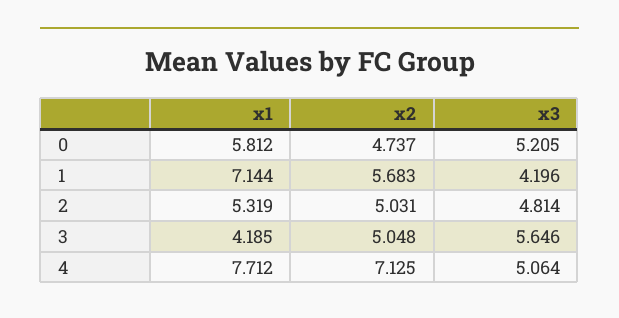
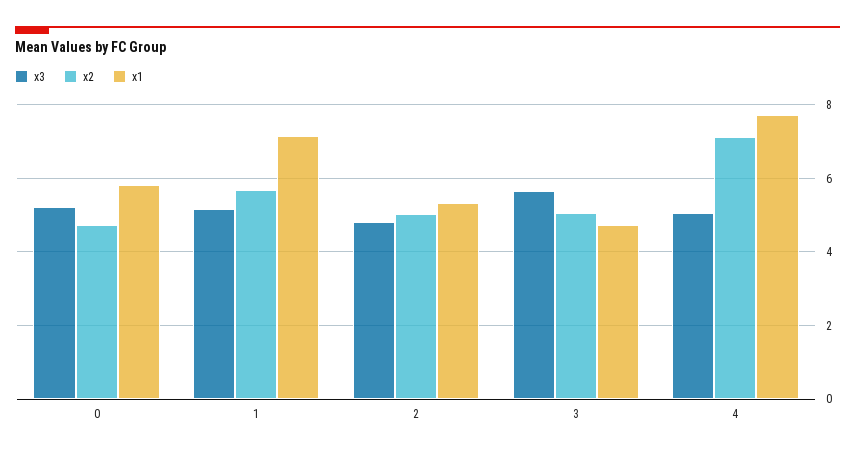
x3, 1: 4.196 -> 5.2
x1, 3: 4.185 -> 4.8

